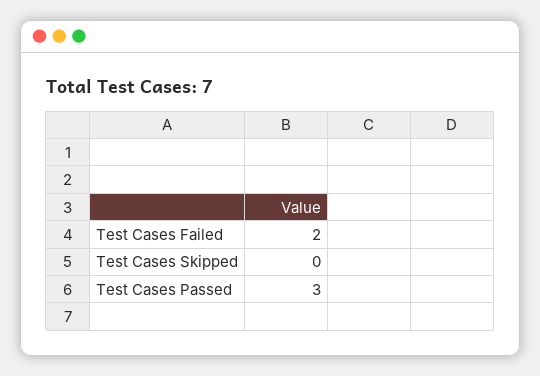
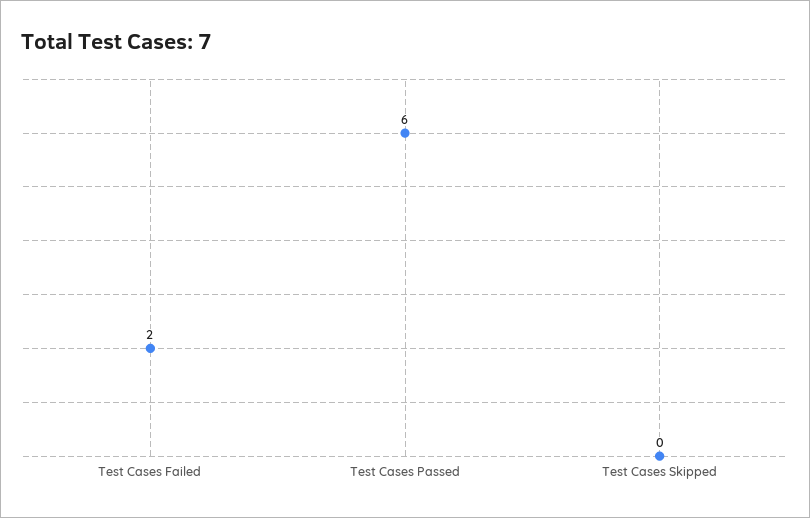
Test Cases Passed: 3 -> 6

